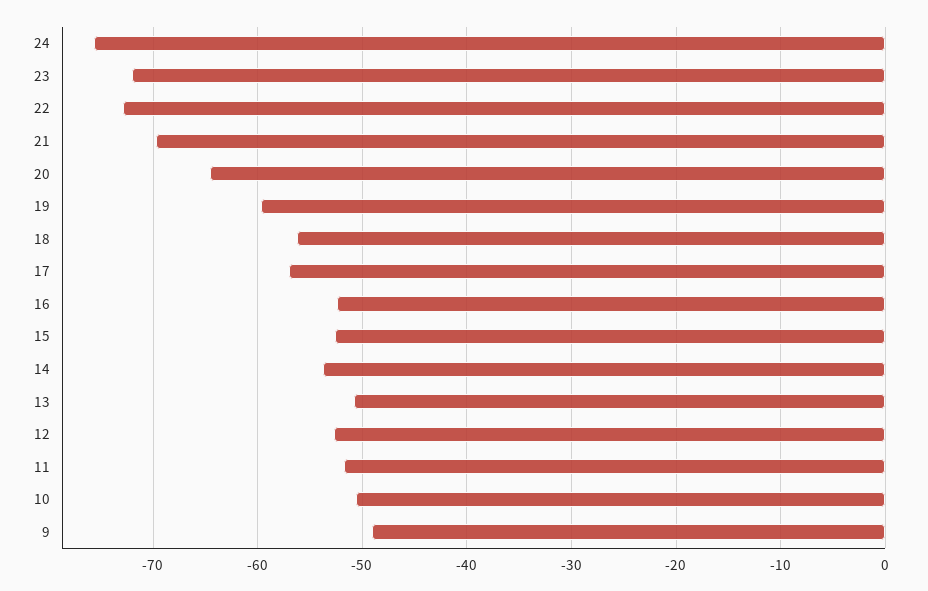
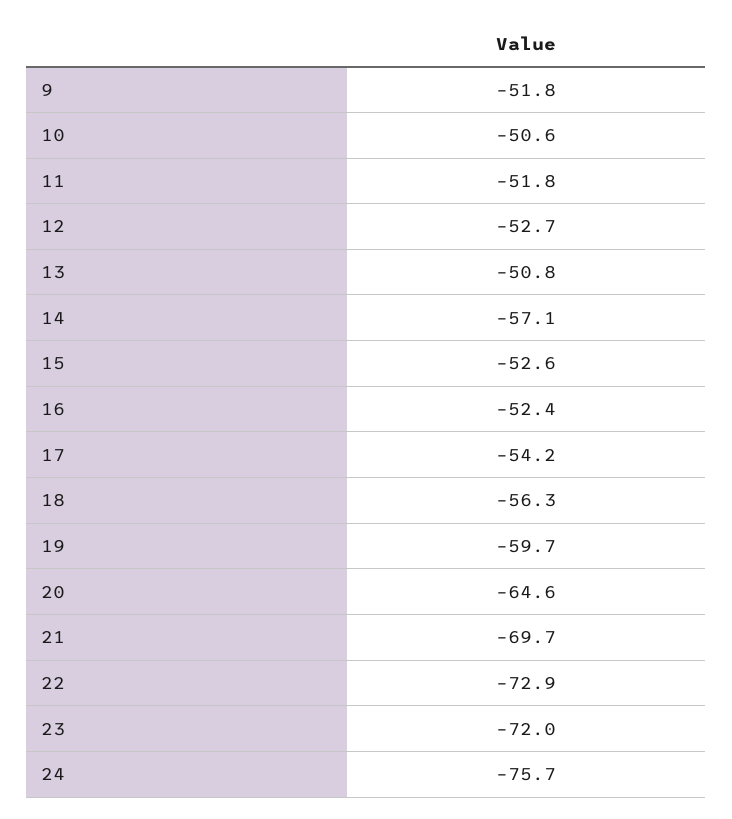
17: -57 -> -54.2
14: -54 -> -57.1
9: -49 -> -51.8

